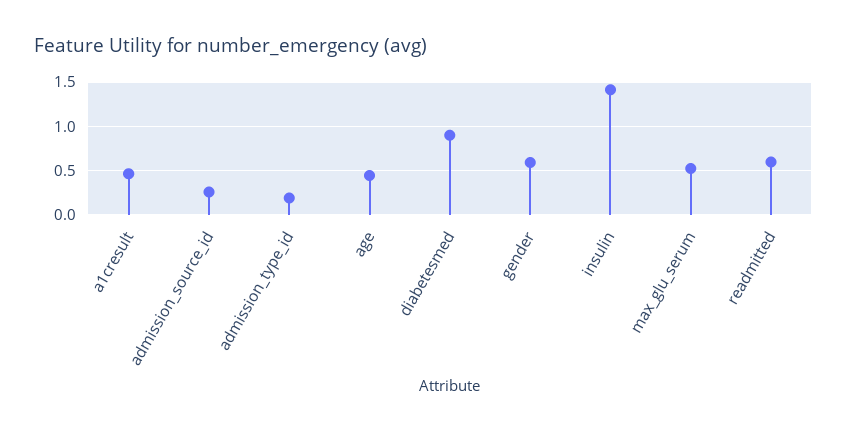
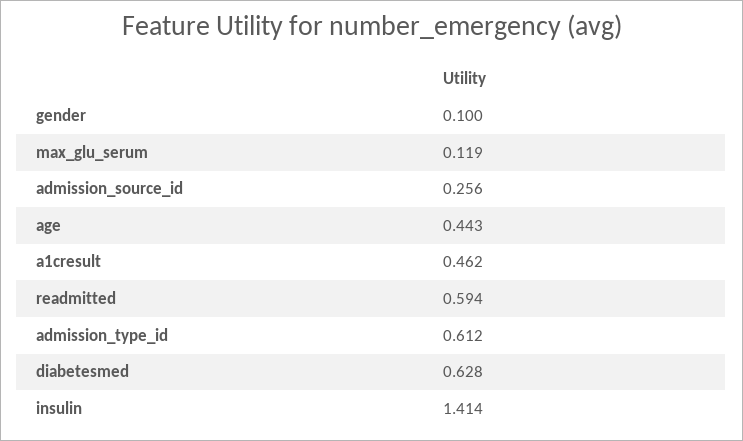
admission_type_id: 0.2 -> 0.612
diabetesmed: 0.9 -> 0.628
gender: 0.6 -> 0.1
max_glu_serum: 0.5 -> 0.119

